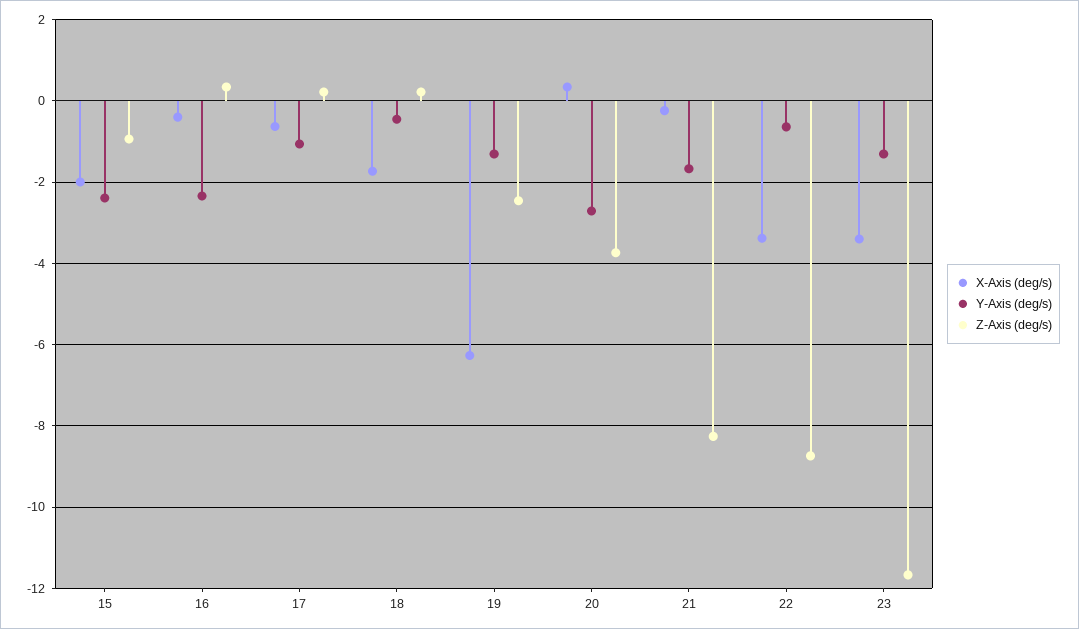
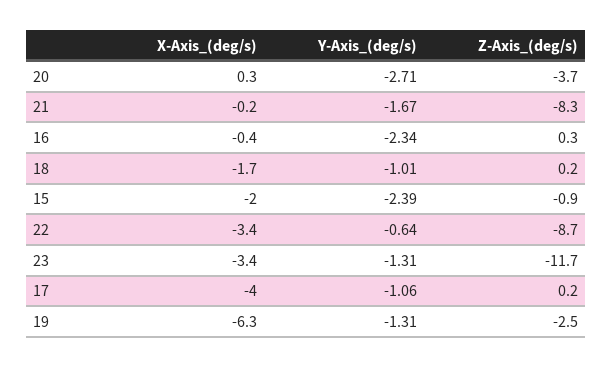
X-Axis (deg/s), 17: -0.6 -> -4
Y-Axis (deg/s), 18: -0.4 -> -1.01

